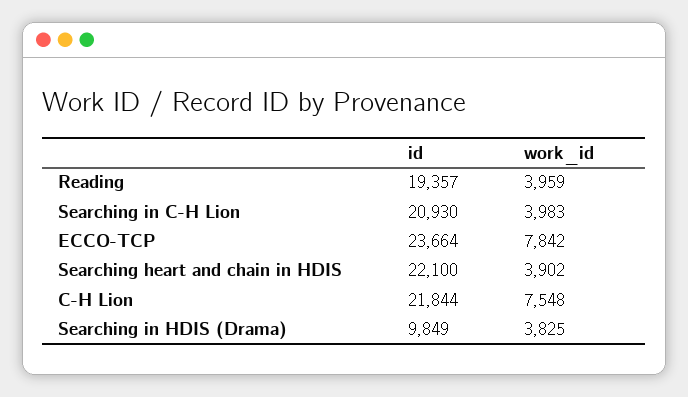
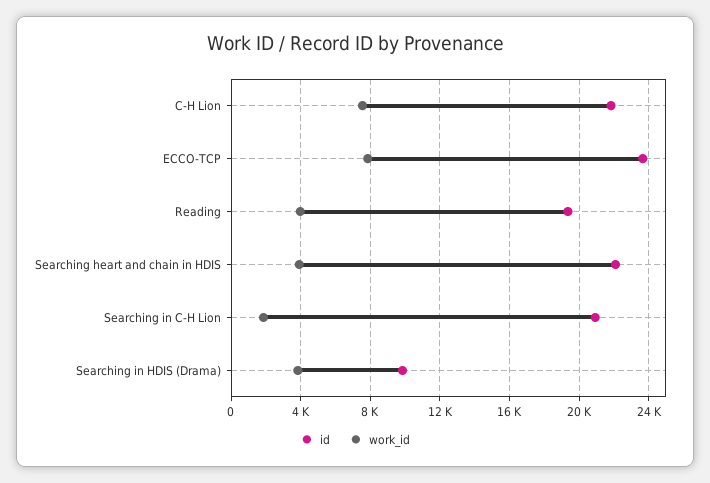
work_id, Searching in C-H Lion: 3983 -> 2000

